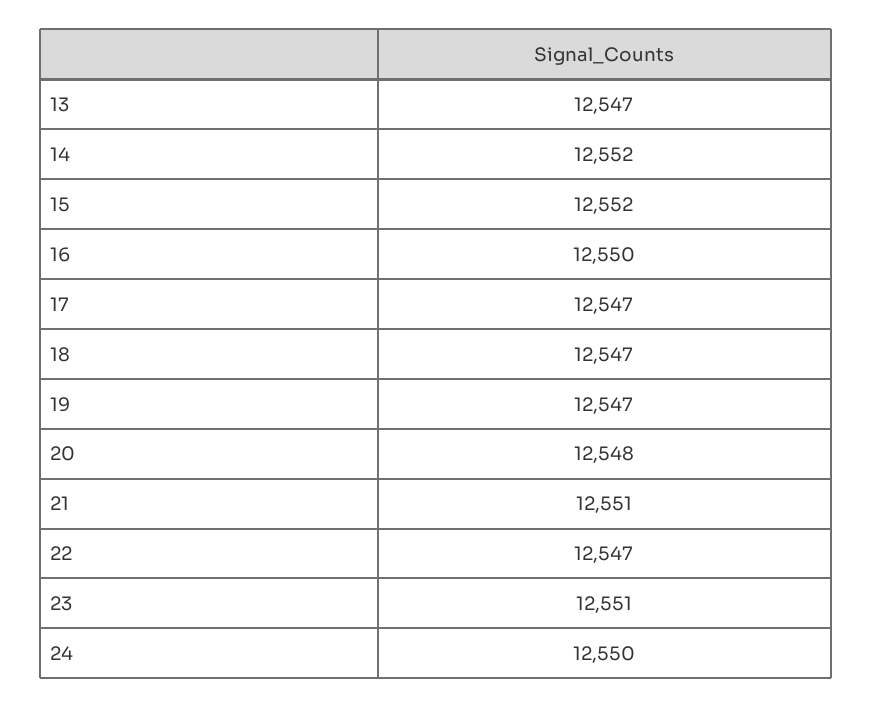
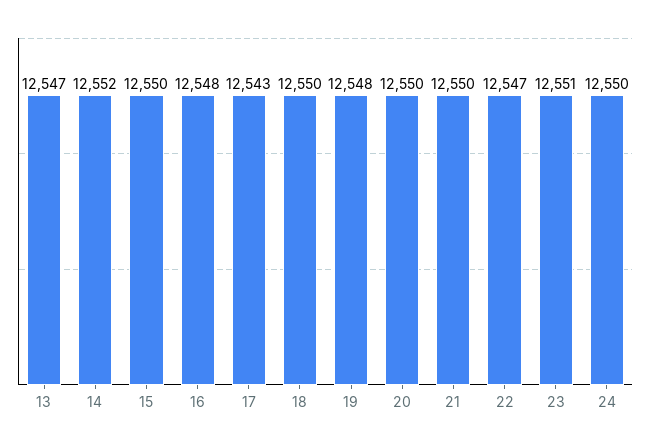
15: 12552 -> 12550
16: 12550 -> 12548
17: 12547 -> 12543
18: 12547 -> 12550
19: 12547 -> 12548
20: 12548 -> 12550
21: 12551 -> 12550

